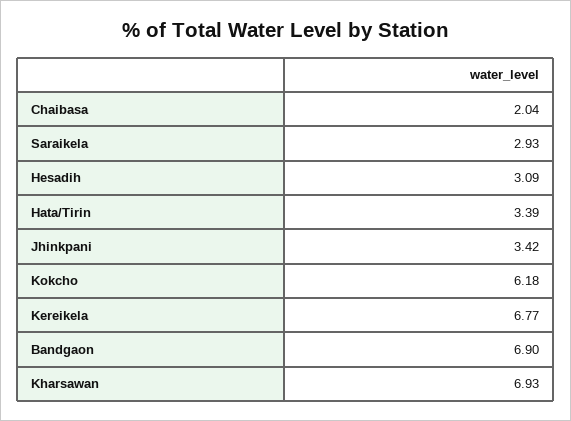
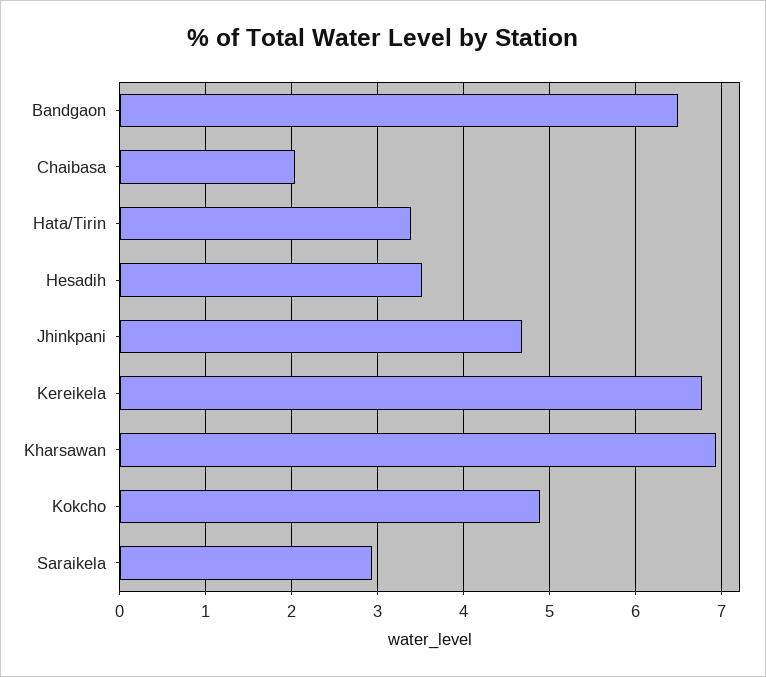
Hesadih: 3.09 -> 3.5
Jhinkpani: 3.42 -> 4.7
Kokcho: 6.18 -> 4.9
Bandgaon: 6.9 -> 6.5

